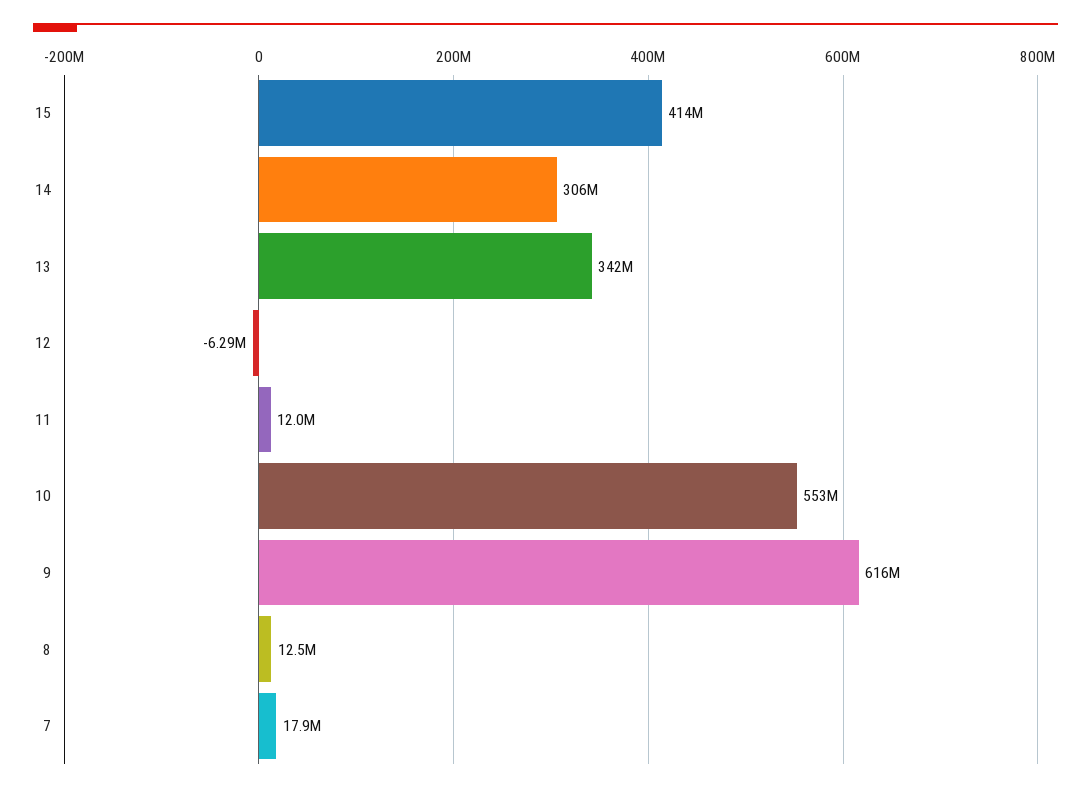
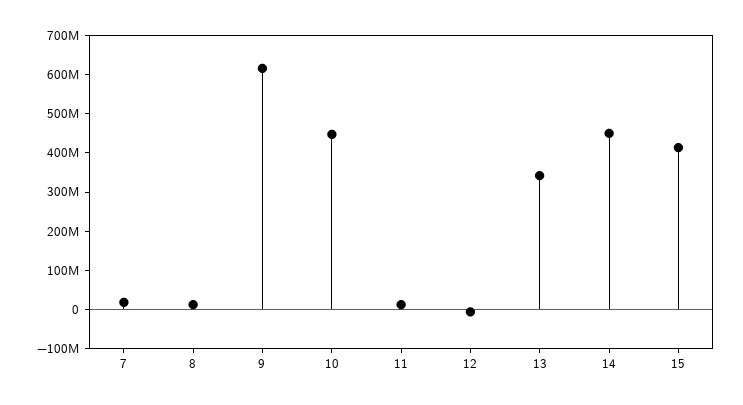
14: 306000000 -> 450000000
10: 553000000 -> 450000000

